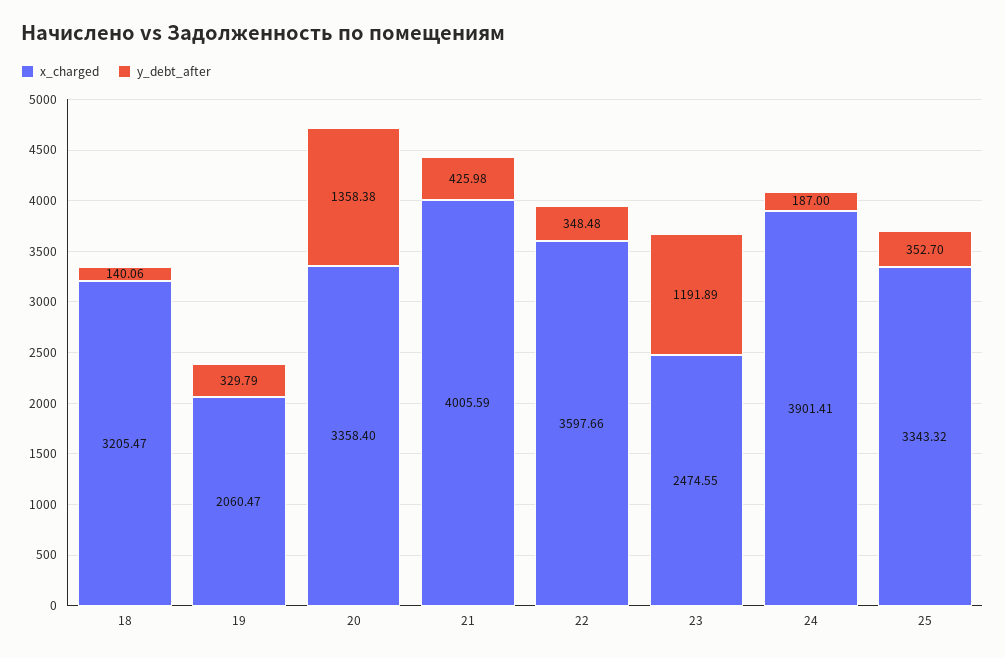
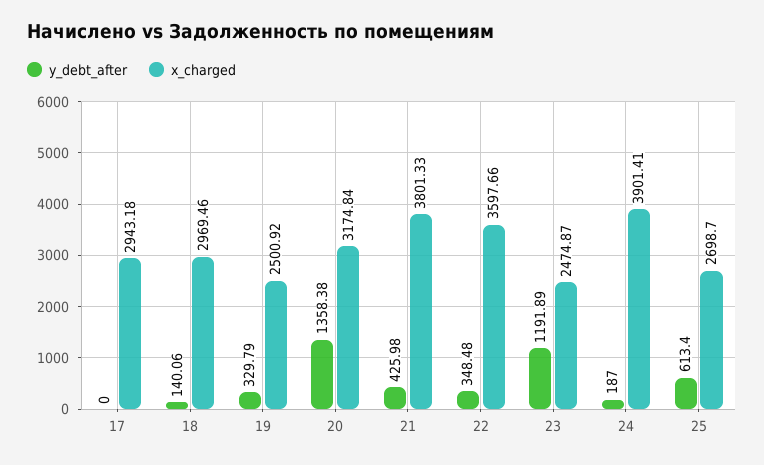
x_charged, 18: 3205.47 -> 2969.46
x_charged, 19: 2060.47 -> 2500.92
x_charged, 20: 3358.4 -> 3174.84
x_charged, 21: 4005.59 -> 3801.33
x_charged, 23: 2474.55 -> 2474.87
x_charged, 25: 3343.32 -> 2698.7
y_debt_after, 25: 352.7 -> 613.4
y_debt_after, 17: none -> 0
x_charged, 17: none -> 2943.18

